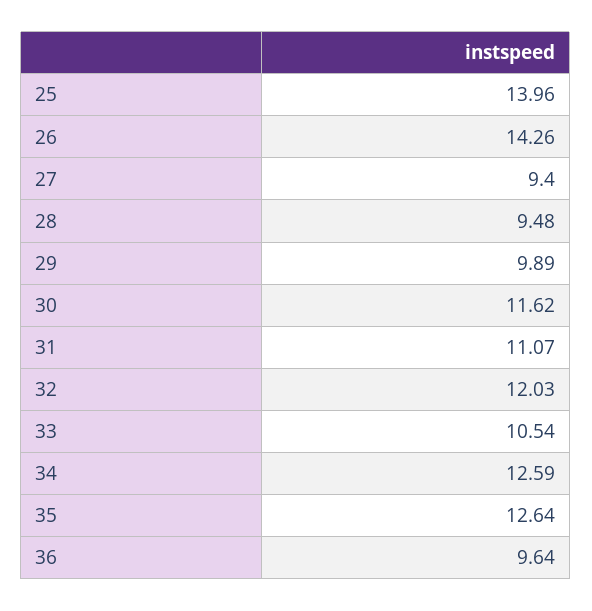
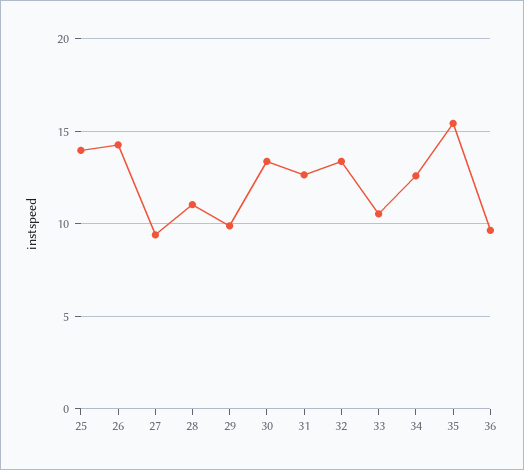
28: 9.48 -> 11
30: 11.62 -> 13.5
31: 11.07 -> 12.5
32: 12.03 -> 13.5
35: 12.64 -> 15.5

